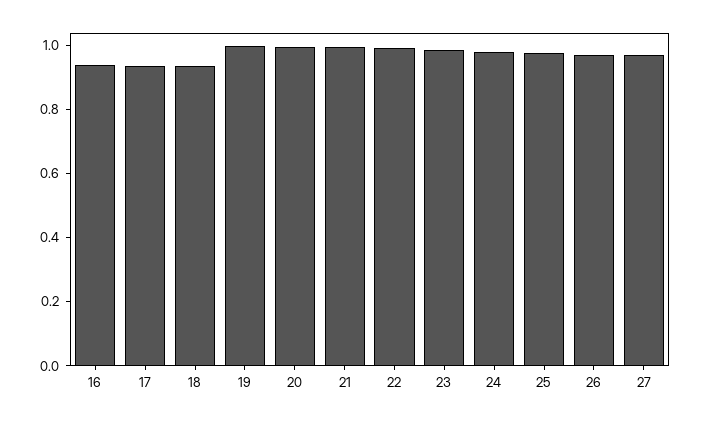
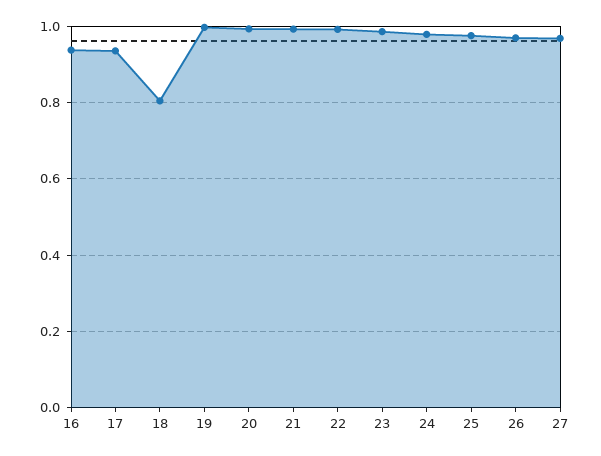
18: 0.95 -> 0.8

